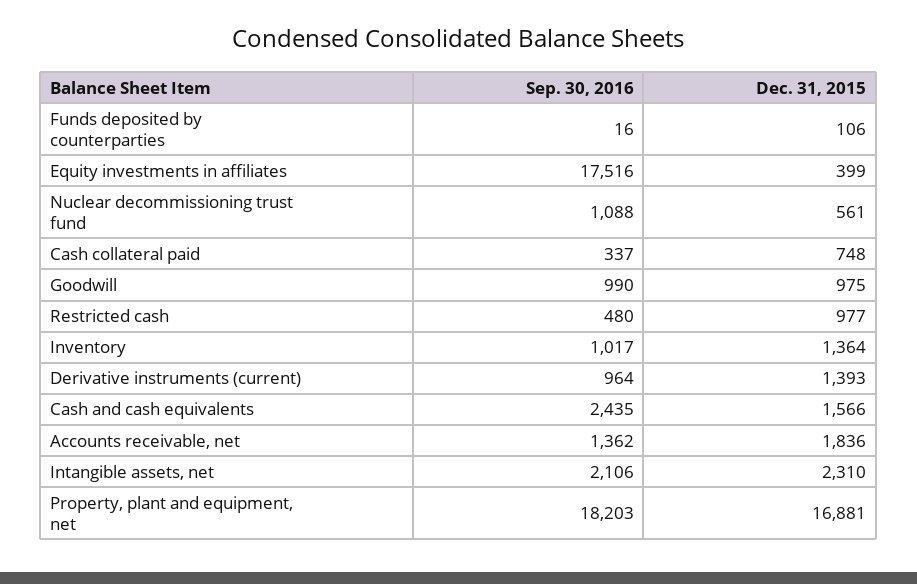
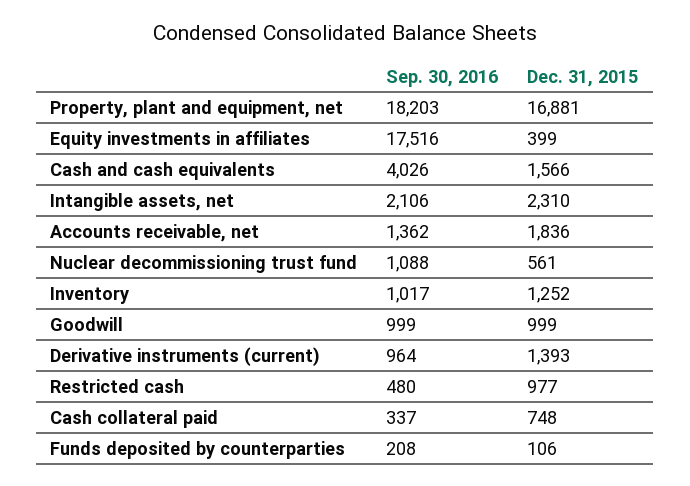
Sep. 30, 2016, Funds deposited by counterparties: 16 -> 208
Sep. 30, 2016, Goodwill: 990 -> 999
Dec. 31, 2015, Goodwill: 975 -> 999
Dec. 31, 2015, Inventory: 1364 -> 1252
Sep. 30, 2016, Cash and cash equivalents: 2435 -> 4026

